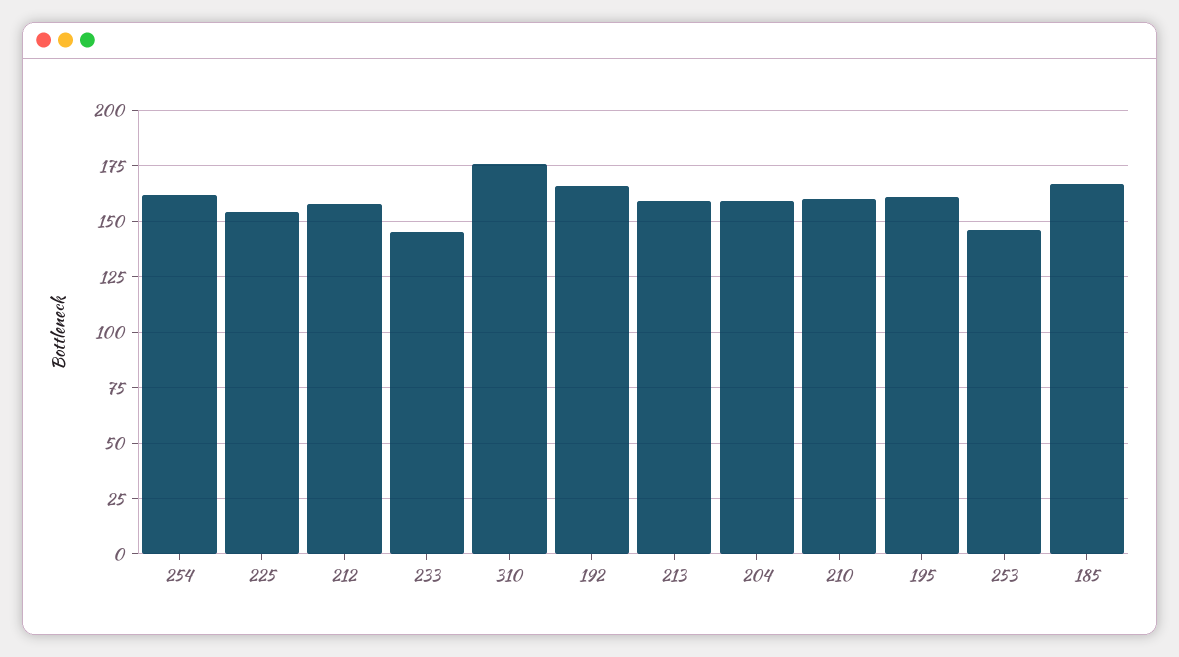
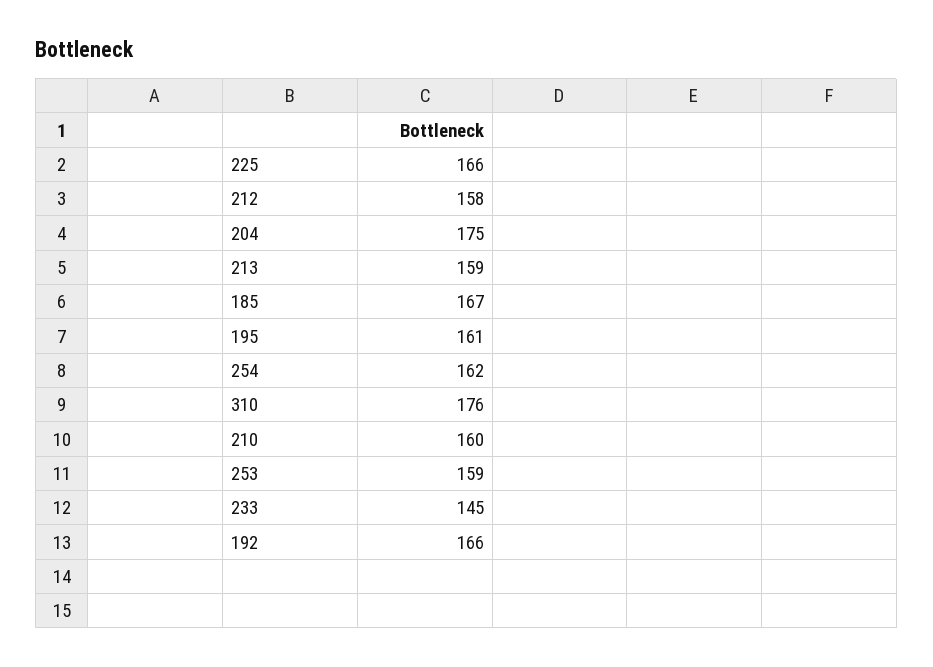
225: 155 -> 166
204: 160 -> 175
253: 145 -> 159

